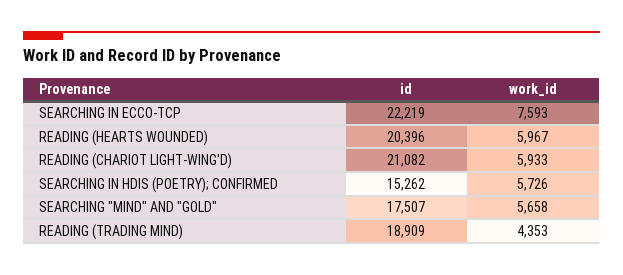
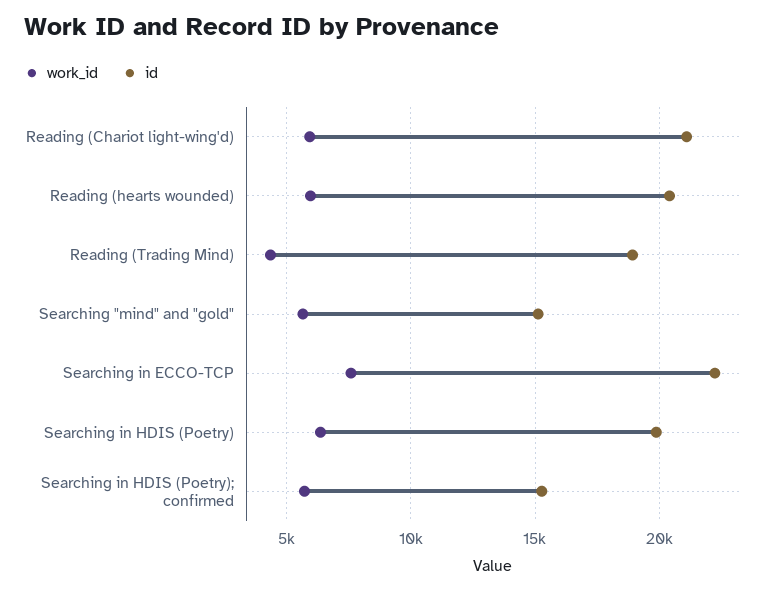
id, SEARCHING "MIND" AND "GOLD": 17507 -> 15000
work_id, Searching in HDIS (Poetry): none -> 6500
id, Searching in HDIS (Poetry): none -> 20000

